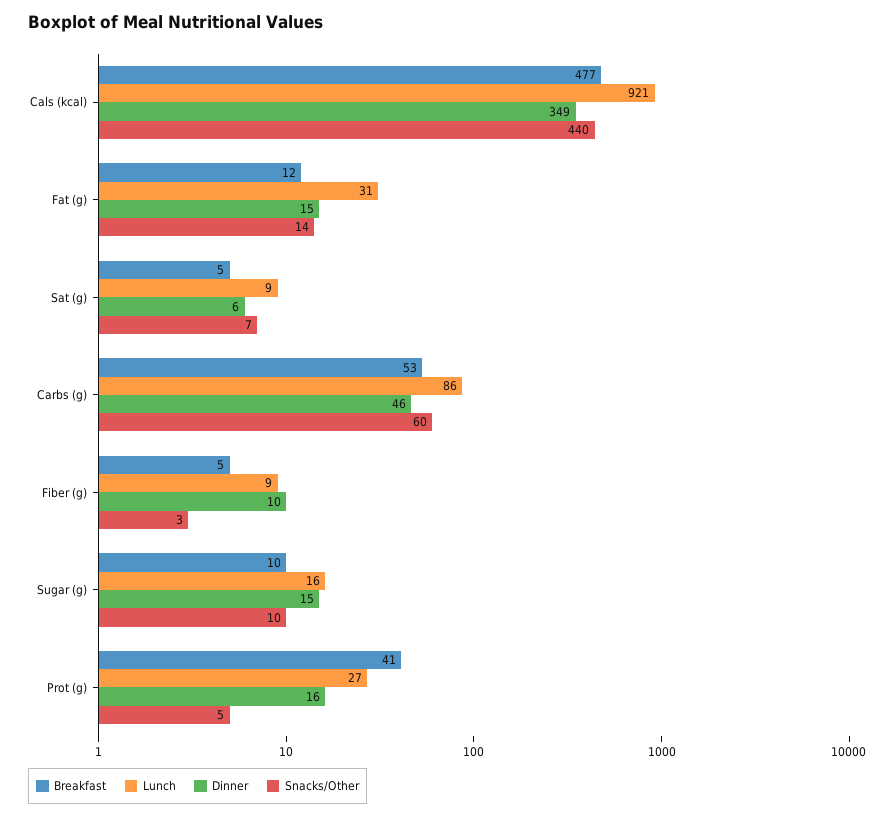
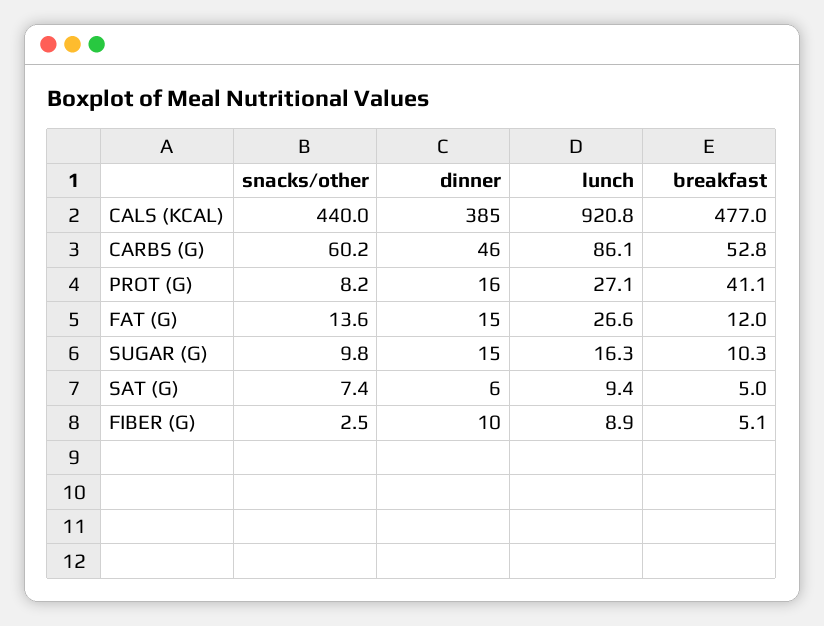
Dinner, Cals (kcal): 349 -> 385
Lunch, Fat (g): 31 -> 26.6
Snacks/Other, Prot (g): 5 -> 8.2

